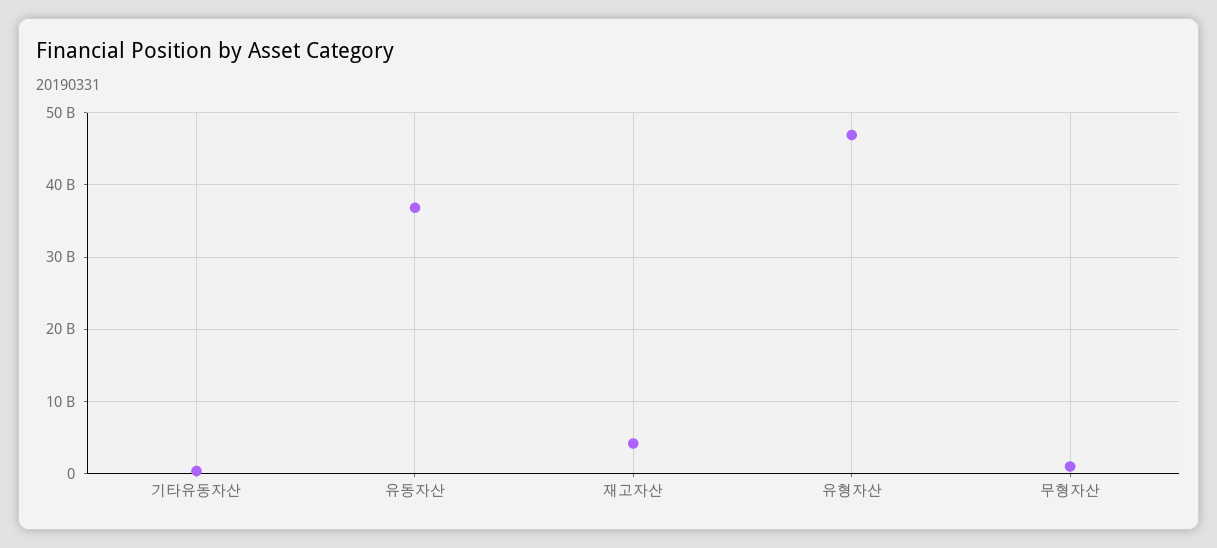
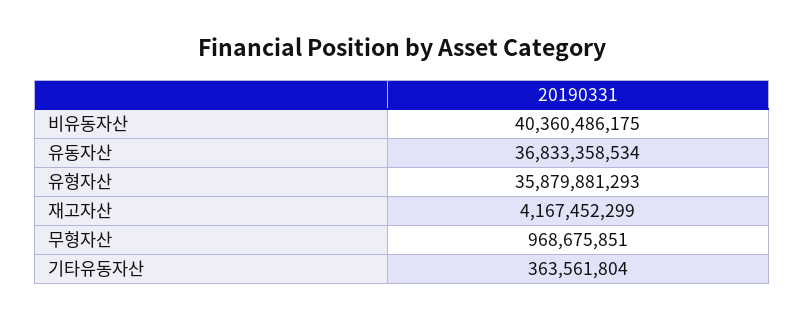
유형자산: 47000000000 -> 35879881293
비유동자산: none -> 40360486175

